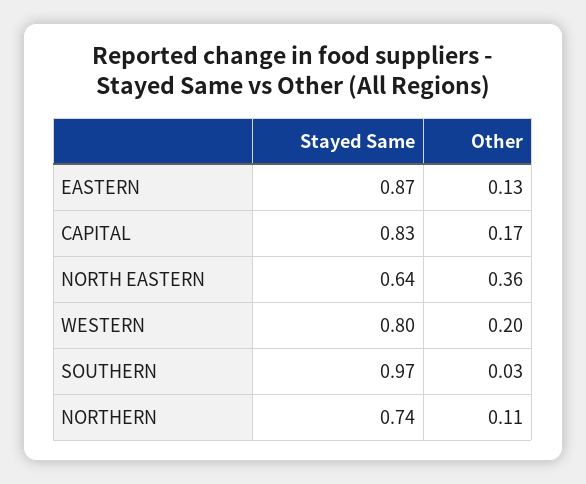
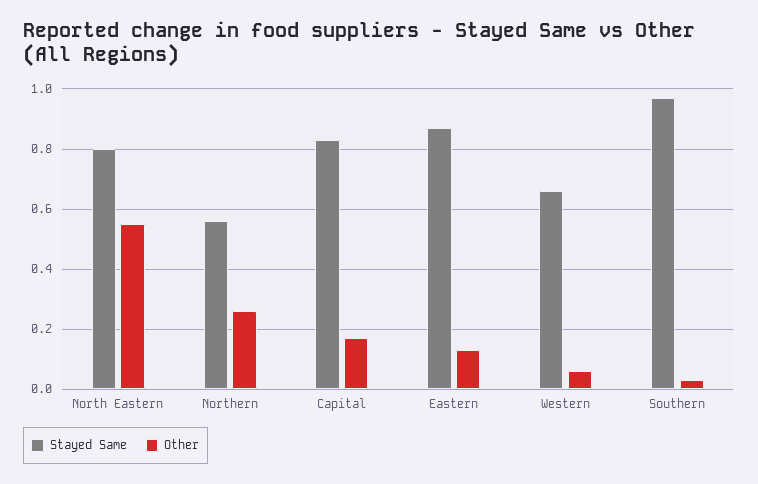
Stayed Same, NORTH EASTERN: 0.64 -> 0.8
Other, NORTH EASTERN: 0.36 -> 0.55
Stayed Same, WESTERN: 0.8 -> 0.65
Other, WESTERN: 0.2 -> 0.05
Stayed Same, NORTHERN: 0.74 -> 0.55
Other, NORTHERN: 0.11 -> 0.25

